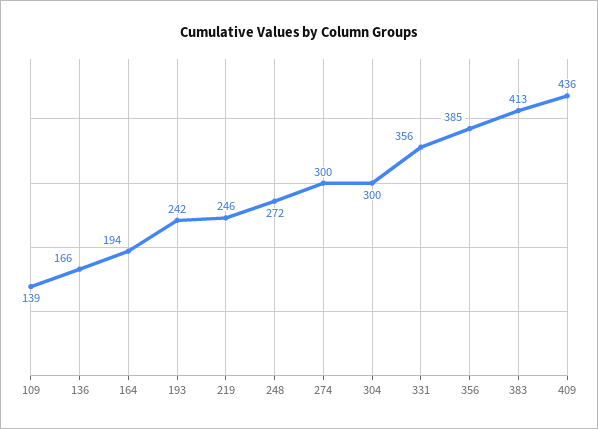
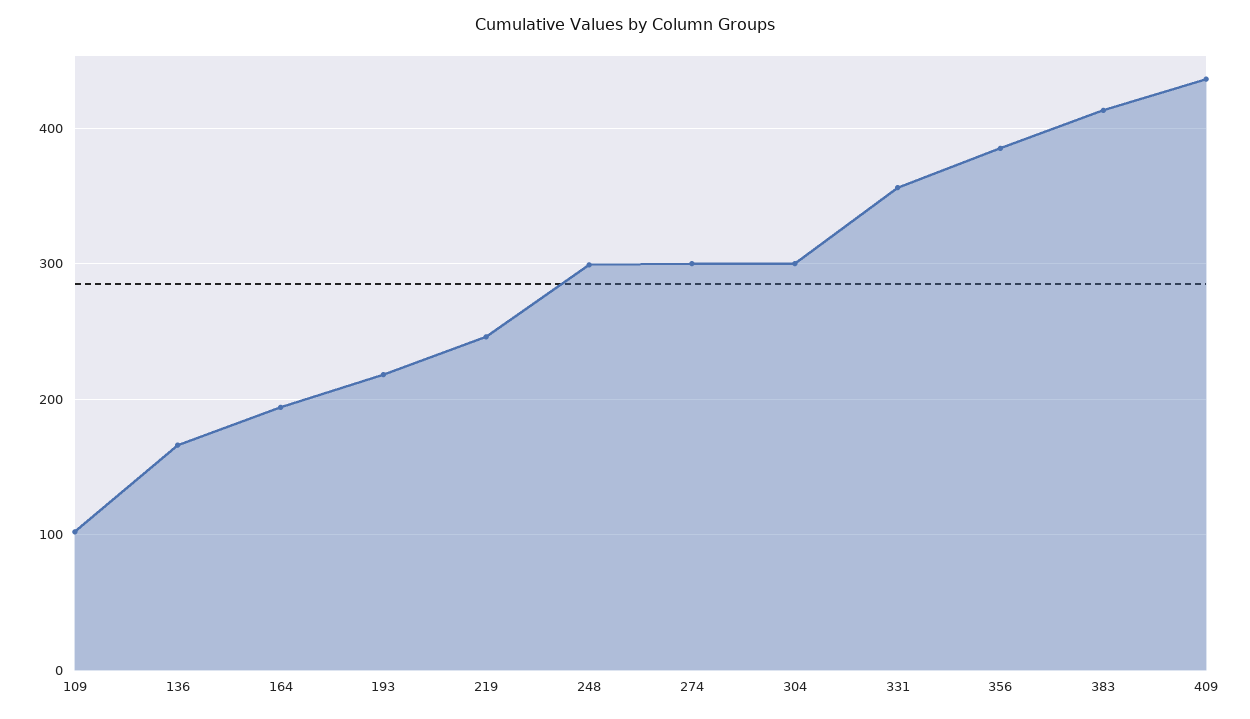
109: 139 -> 100
193: 242 -> 220
248: 272 -> 300

